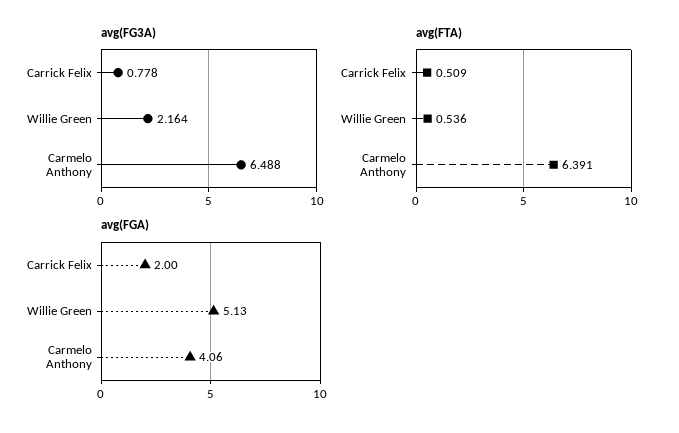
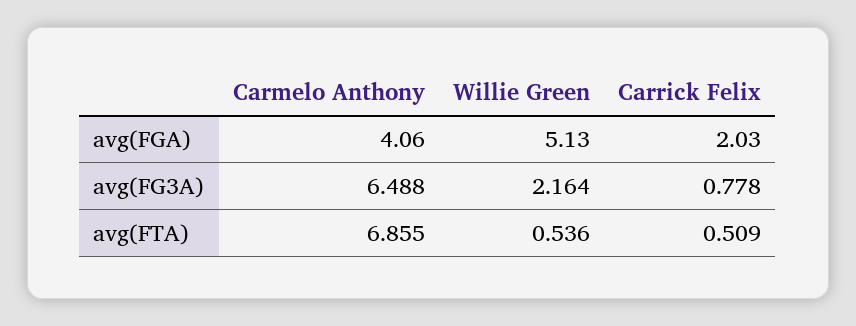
avg(FTA), Carmelo Anthony: 6.391 -> 6.855
avg(FGA), Carrick Felix: 2 -> 2.03

